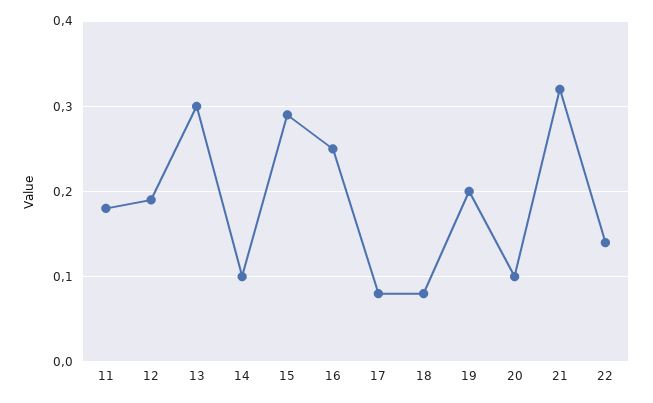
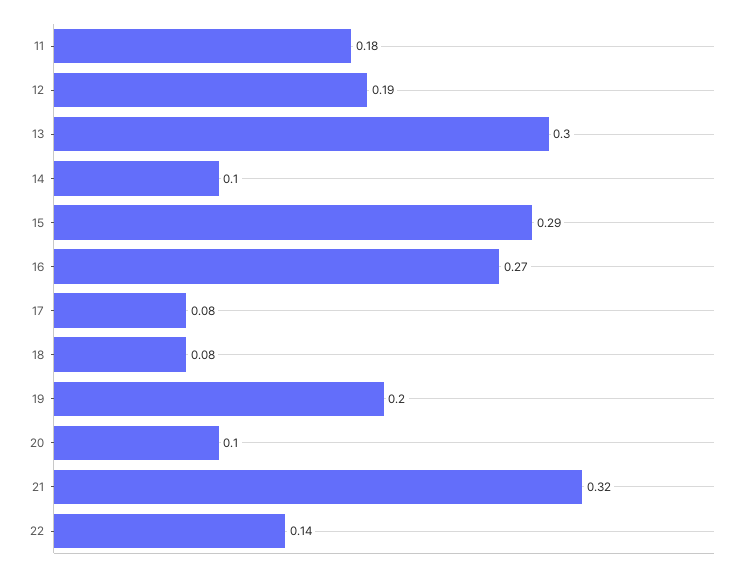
16: 0.25 -> 0.27

